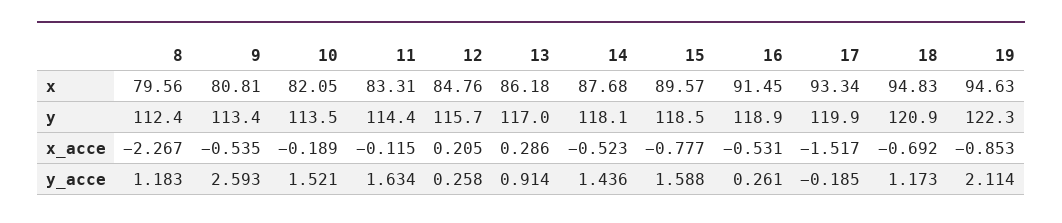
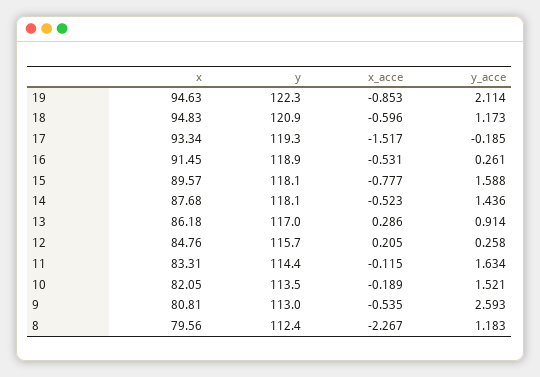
9, y: 113.4 -> 113
15, y: 118.5 -> 118.1
17, y: 119.9 -> 119.3
18, x_acce: -0.692 -> -0.596

